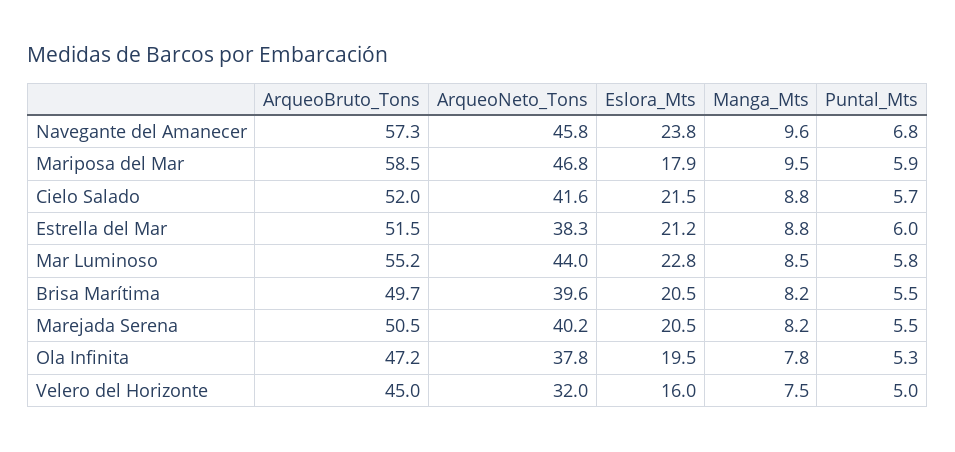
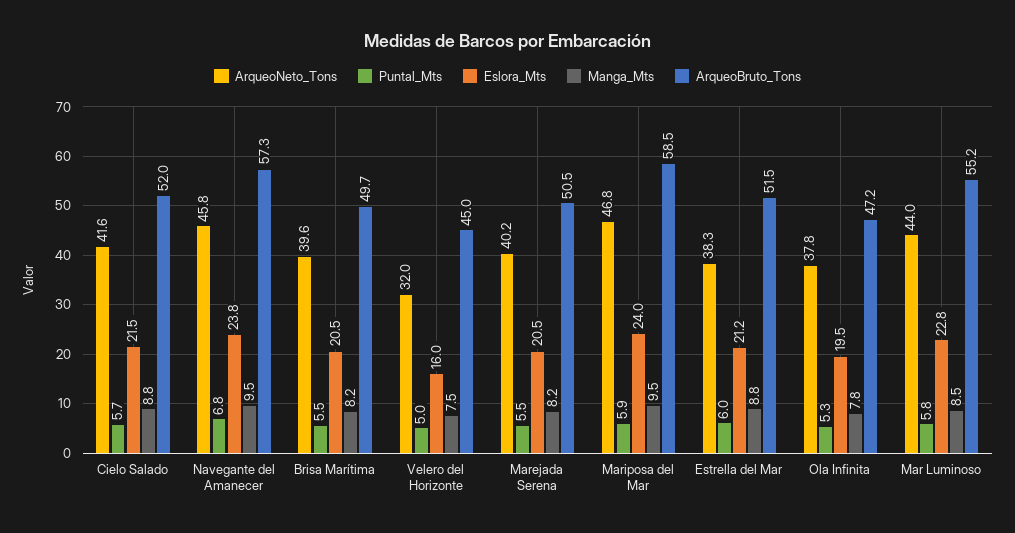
Manga_Mts, Navegante del Amanecer: 9.6 -> 9.5
Eslora_Mts, Mariposa del Mar: 17.9 -> 24

